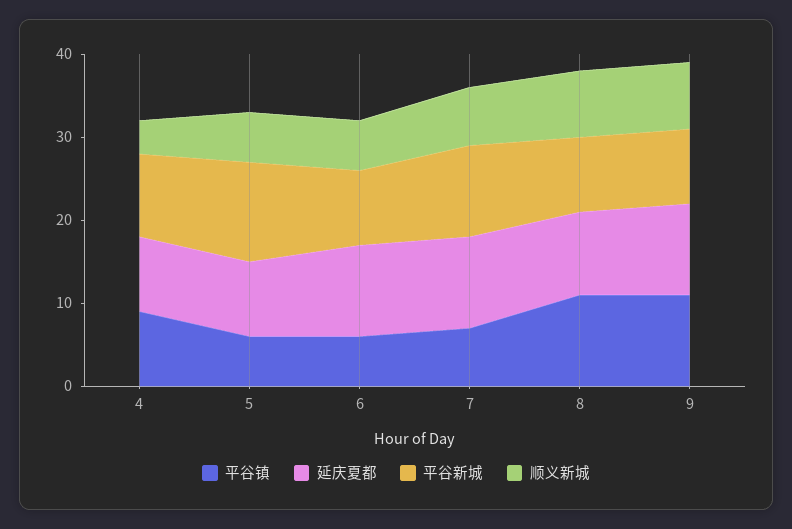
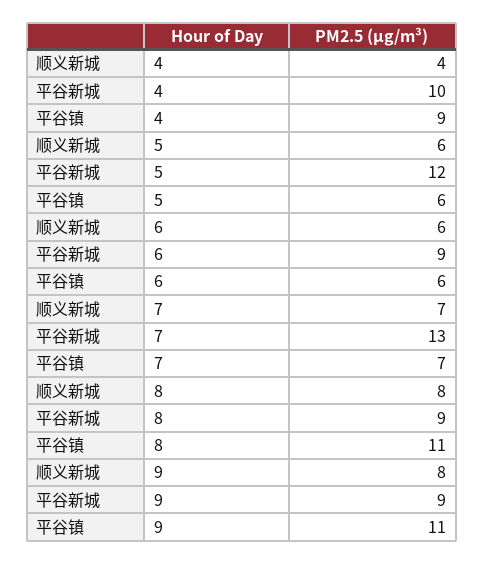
延庆夏都, 4: 9 -> none
延庆夏都, 5: 9 -> none
延庆夏都, 6: 11 -> none
延庆夏都, 7: 11 -> none
平谷新城, 7: 11 -> 13
延庆夏都, 8: 10 -> none
延庆夏都, 9: 11 -> none

